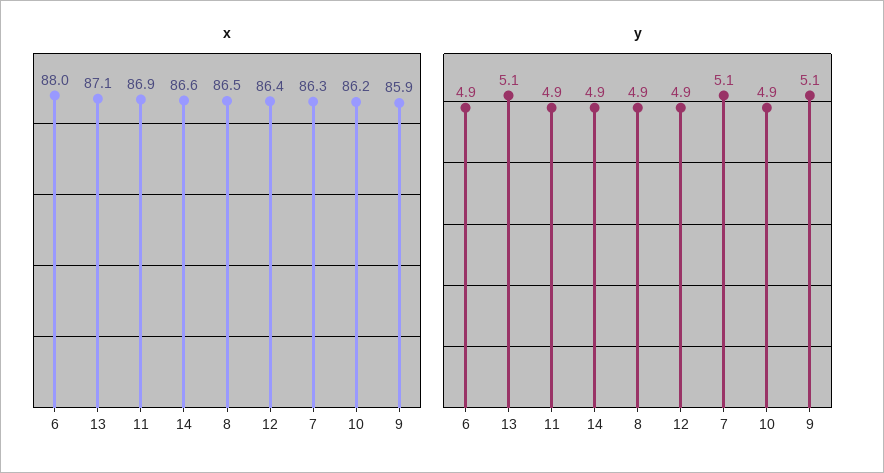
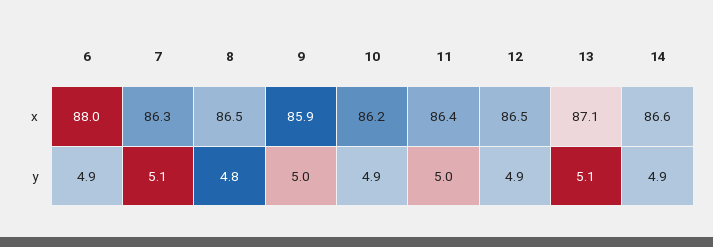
x, 11: 86.9 -> 86.4
x, 12: 86.4 -> 86.5
y, 11: 4.9 -> 5
y, 8: 4.9 -> 4.8
y, 9: 5.1 -> 5

